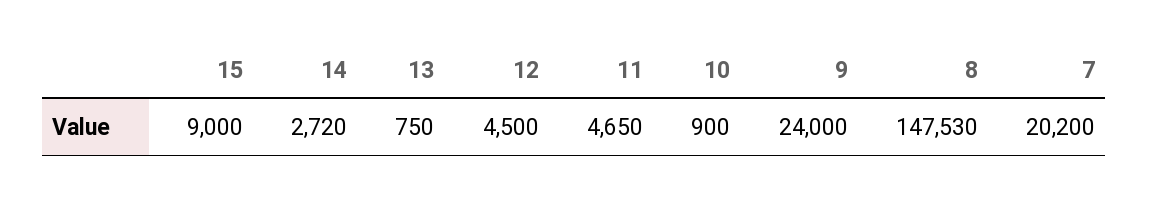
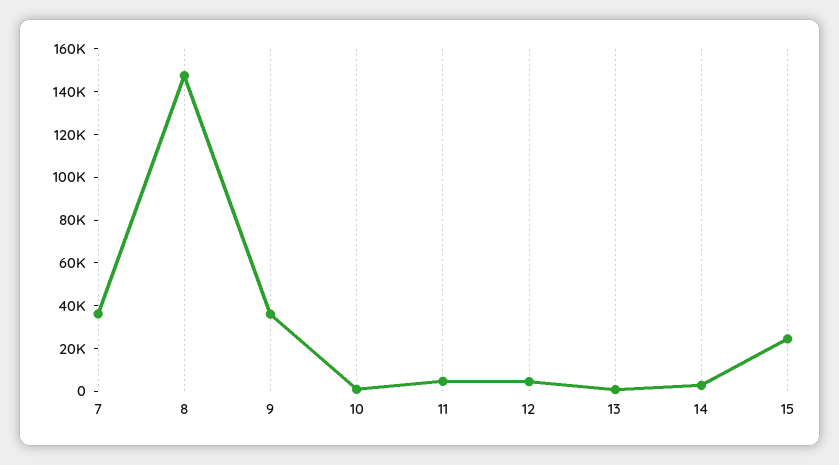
15: 9000 -> 25000
9: 24000 -> 35000
7: 20200 -> 35000

